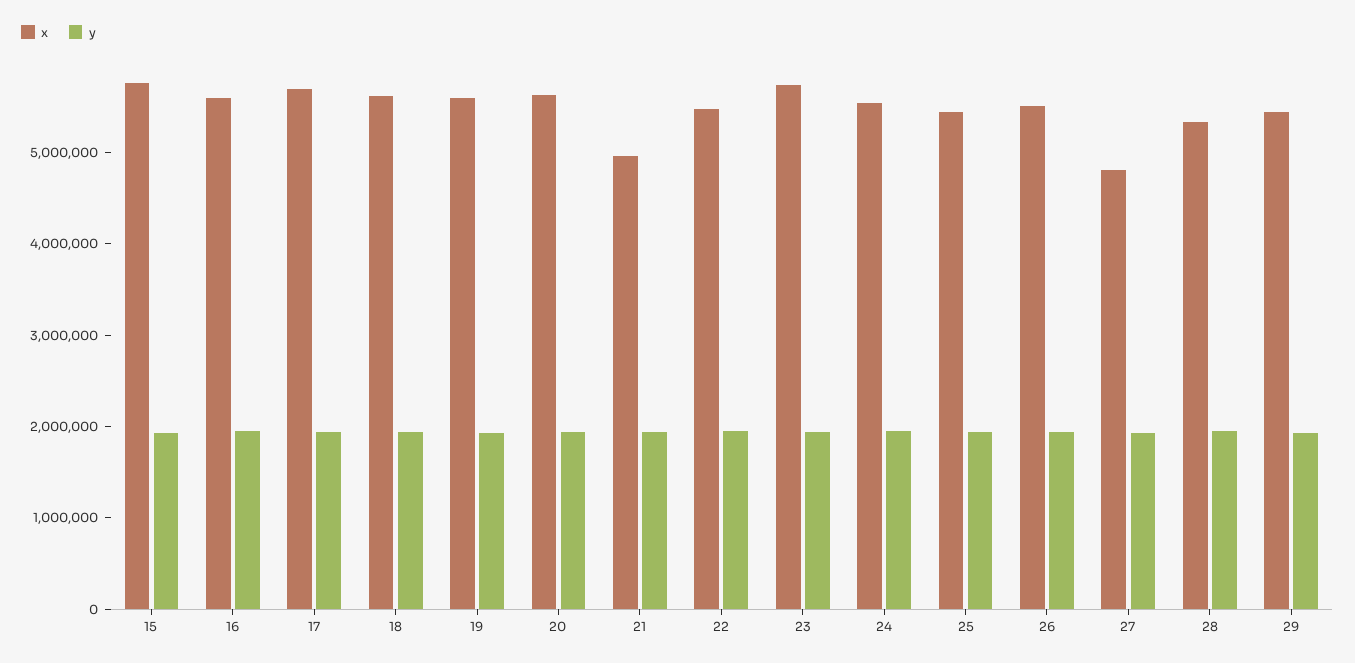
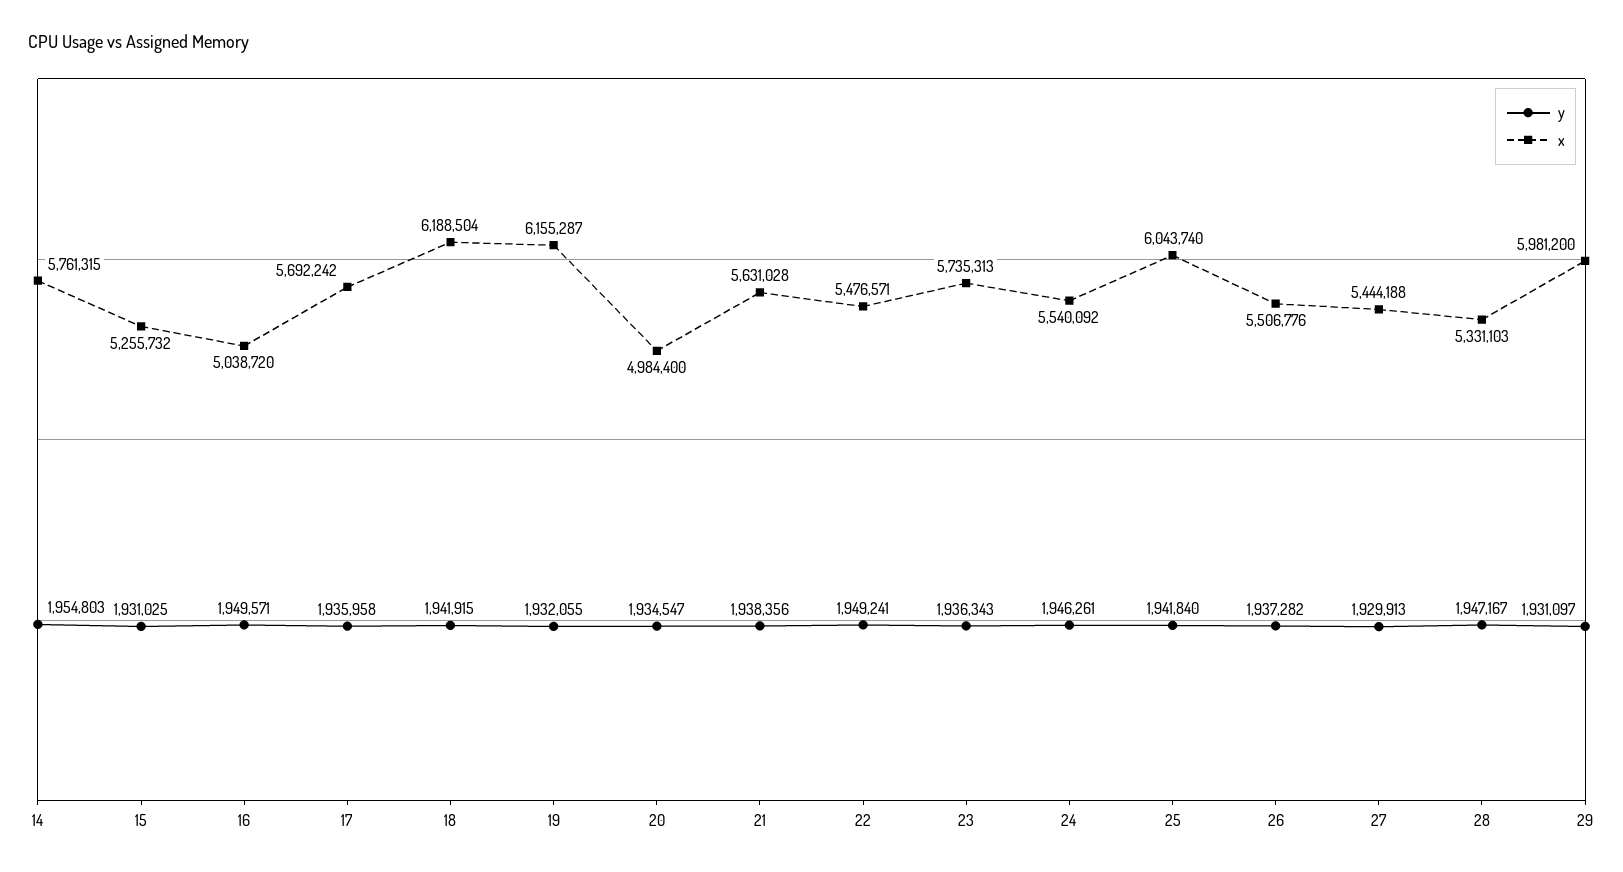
x, 15: 5800000 -> 5255732
x, 16: 5600000 -> 5038720
x, 18: 5600000 -> 6188504
x, 19: 5600000 -> 6155287
x, 20: 5600000 -> 4984400
x, 21: 5000000 -> 5631028
x, 25: 5400000 -> 6043740
x, 27: 4800000 -> 5444188
x, 29: 5400000 -> 5981200
y, 14: none -> 1954803
x, 14: none -> 5761315

